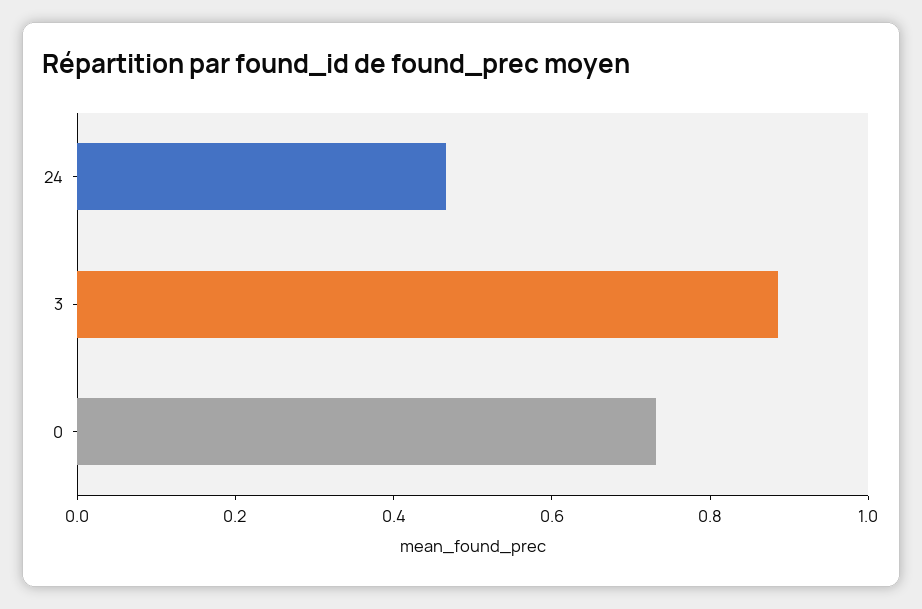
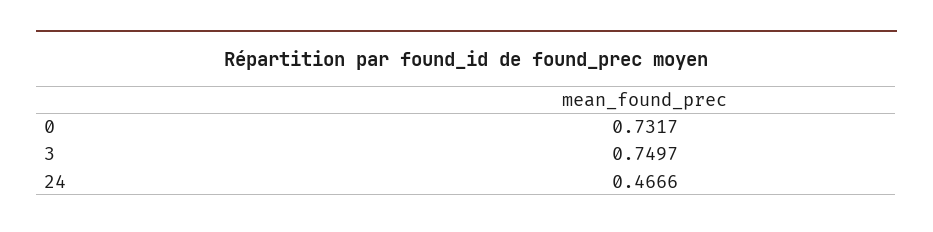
3: 0.9 -> 0.7497

